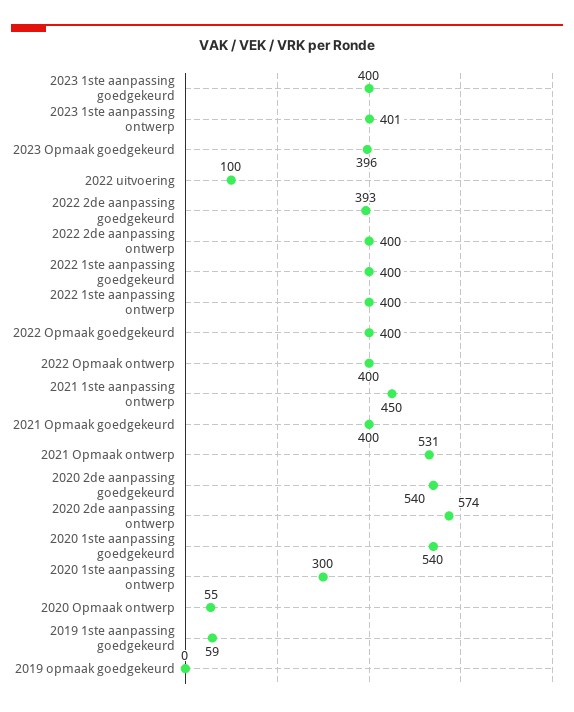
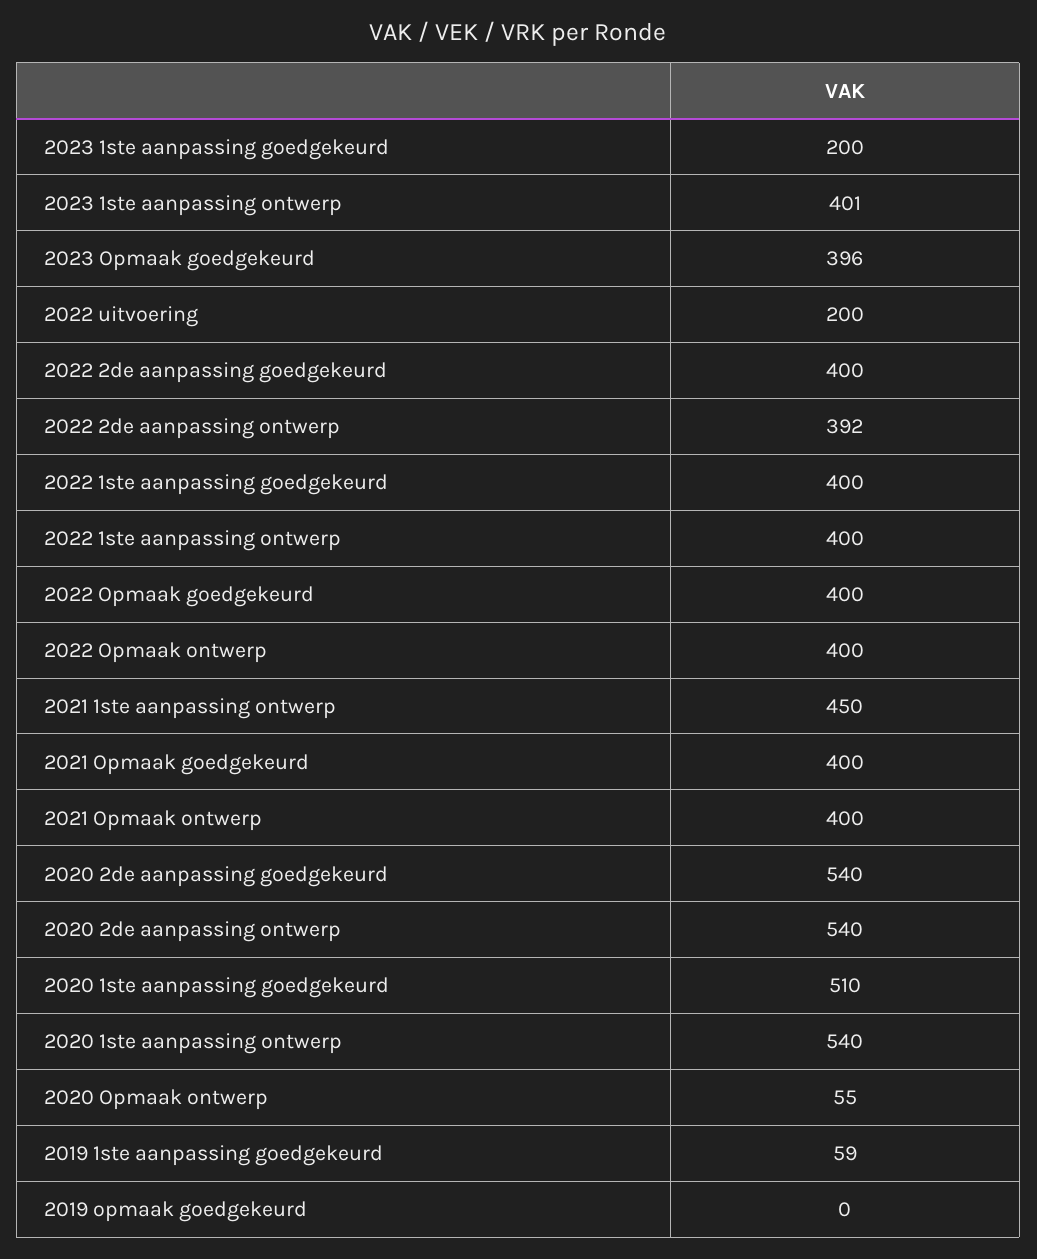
2023 1ste aanpassing goedgekeurd: 400 -> 200
2022 uitvoering: 100 -> 200
2022 2de aanpassing goedgekeurd: 393 -> 400
2022 2de aanpassing ontwerp: 400 -> 392
2021 Opmaak ontwerp: 531 -> 400
2020 2de aanpassing ontwerp: 574 -> 540
2020 1ste aanpassing goedgekeurd: 540 -> 510
2020 1ste aanpassing ontwerp: 300 -> 540

